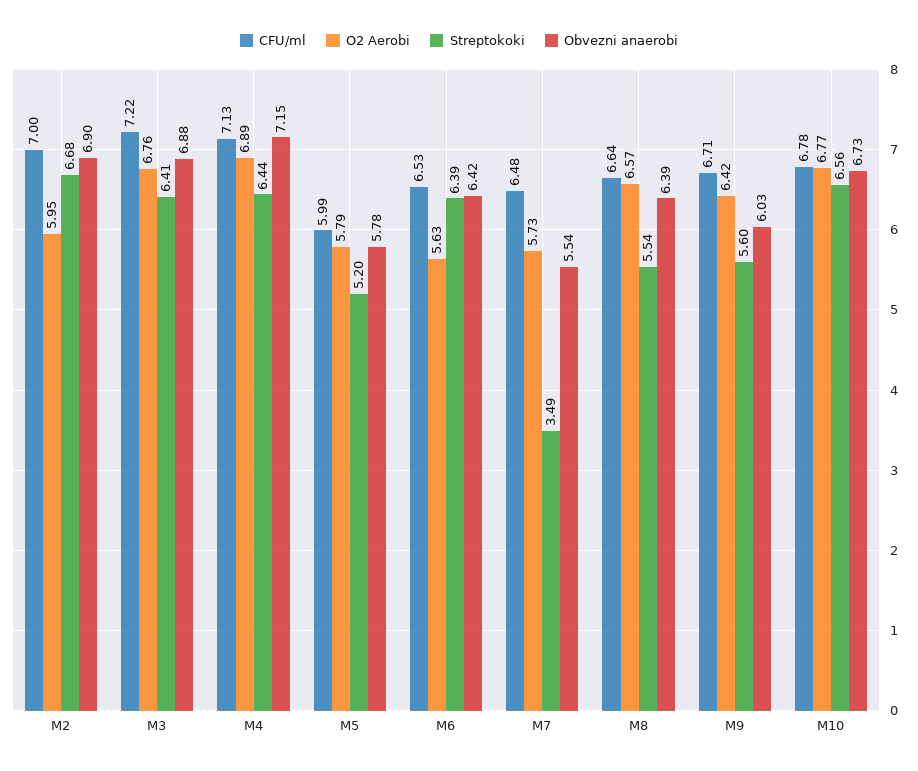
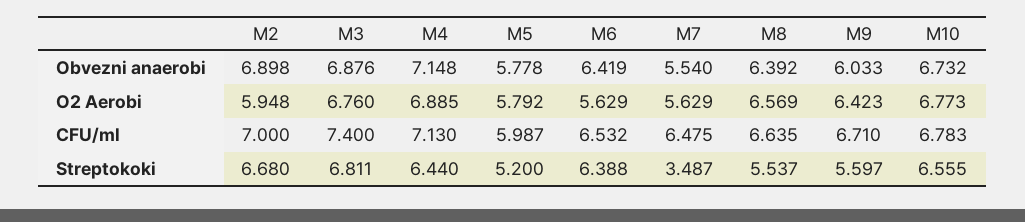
CFU/ml, M3: 7.22 -> 7.4
Streptokoki, M3: 6.41 -> 6.811
O2 Aerobi, M7: 5.73 -> 5.629

